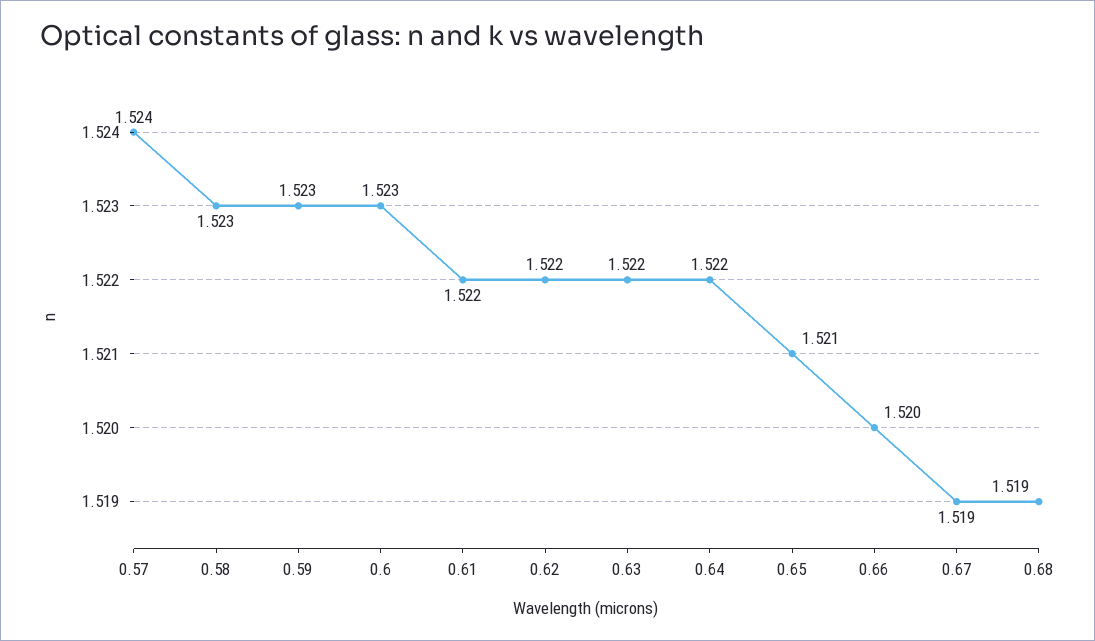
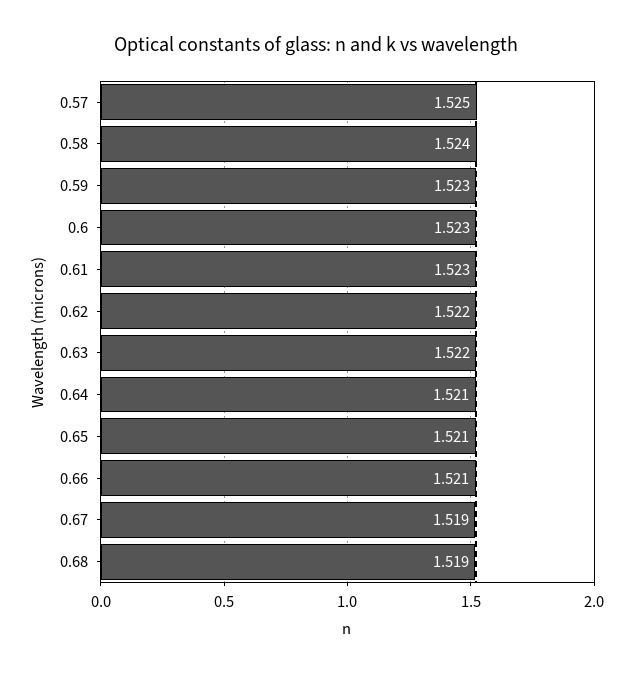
0.57: 1.524 -> 1.525
0.58: 1.523 -> 1.524
0.61: 1.522 -> 1.523
0.64: 1.522 -> 1.521
0.66: 1.52 -> 1.521

